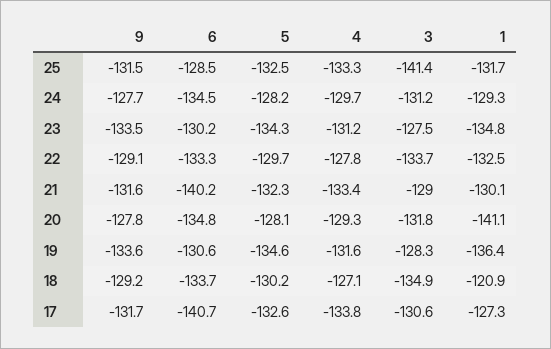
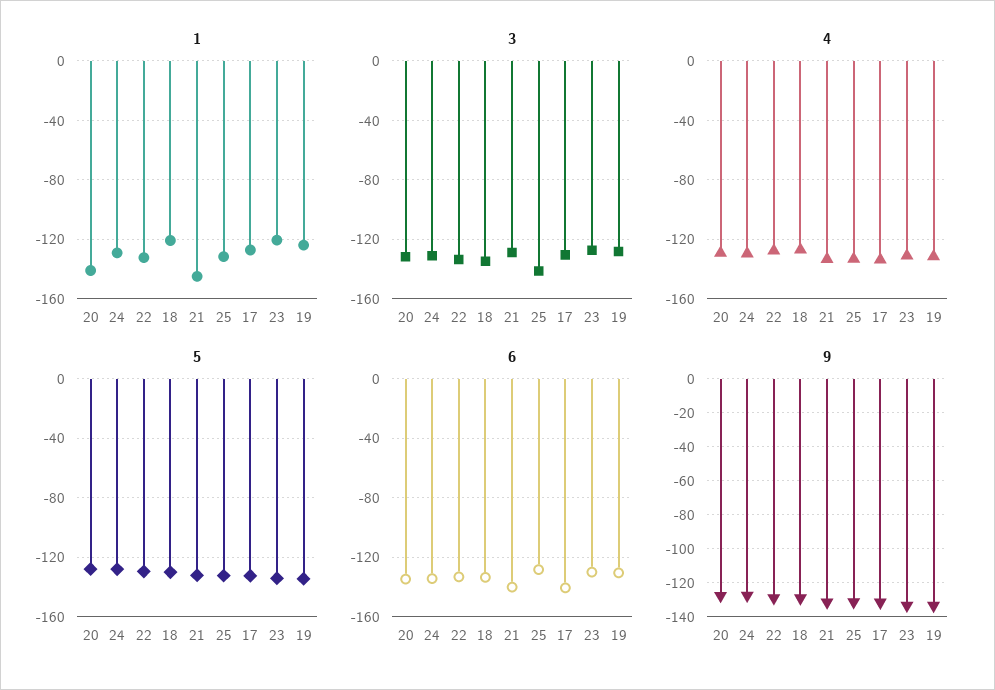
1, 23: -134.8 -> -120
1, 21: -130.1 -> -145
1, 19: -136.4 -> -125

